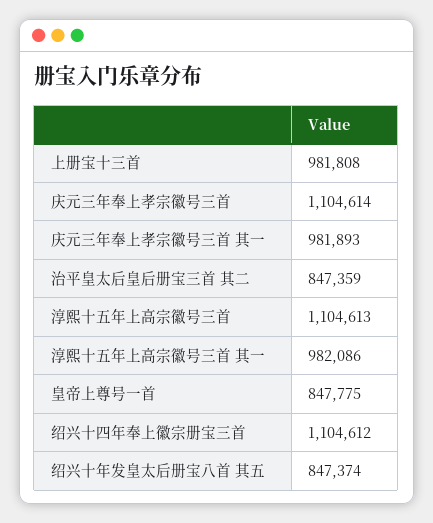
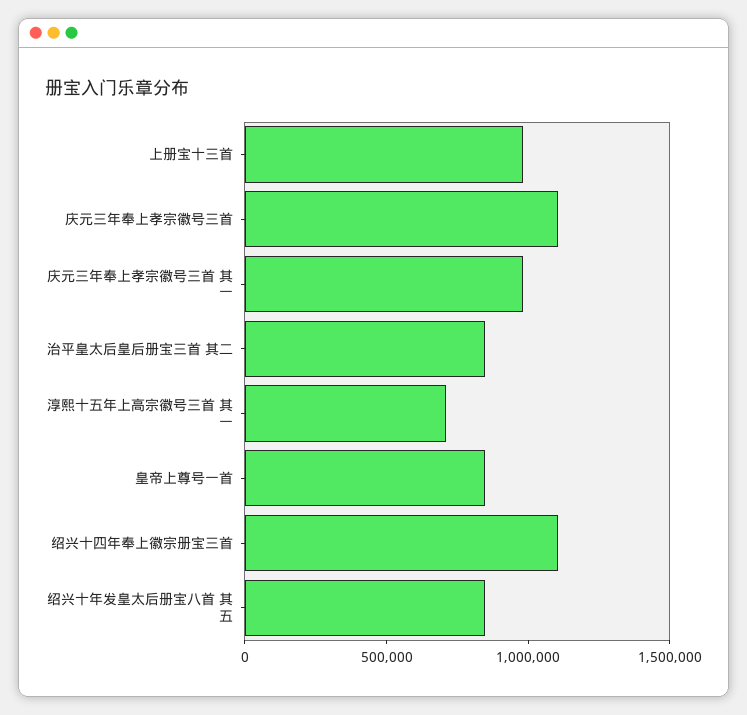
淳熙十五年上高宗徽号三首: 1104613 -> none
淳熙十五年上高宗徽号三首 其一: 982086 -> 700000

